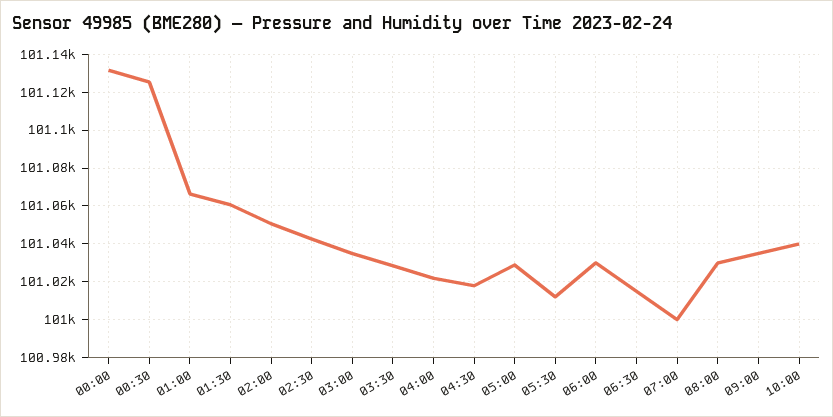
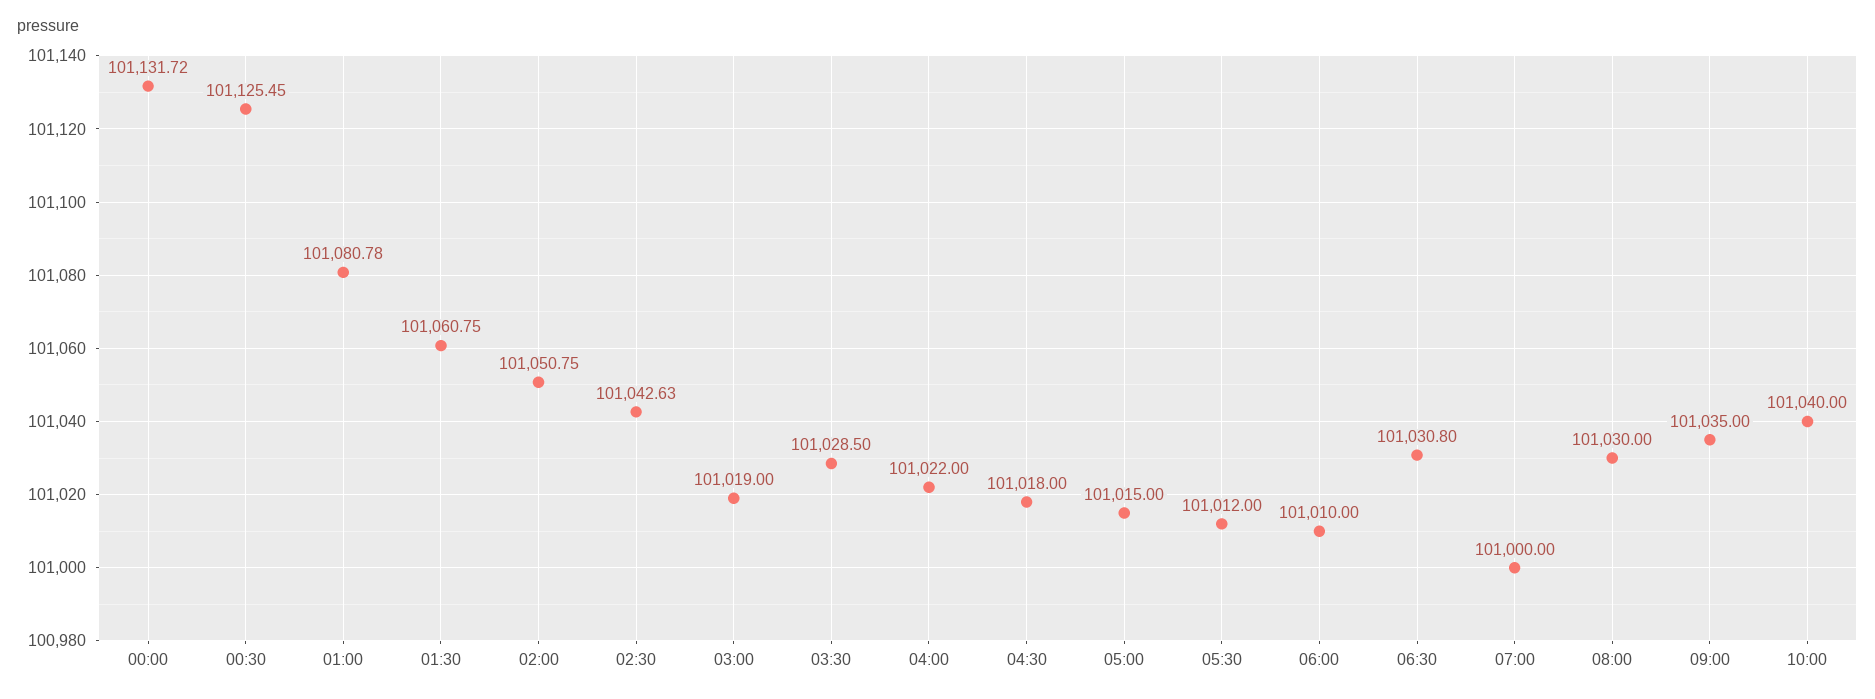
01:00: 101065 -> 101080.78
03:00: 101035 -> 101019
05:00: 101030 -> 101015
06:00: 101030 -> 101010
06:30: 101015 -> 101030.8

